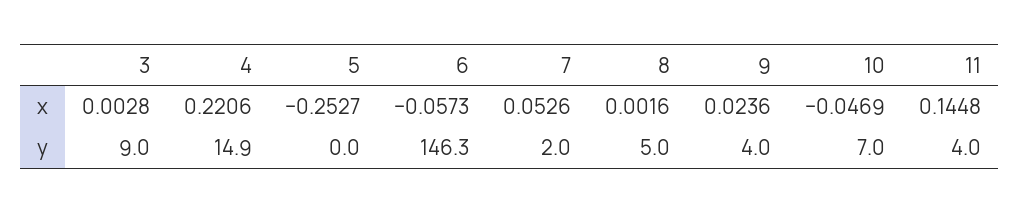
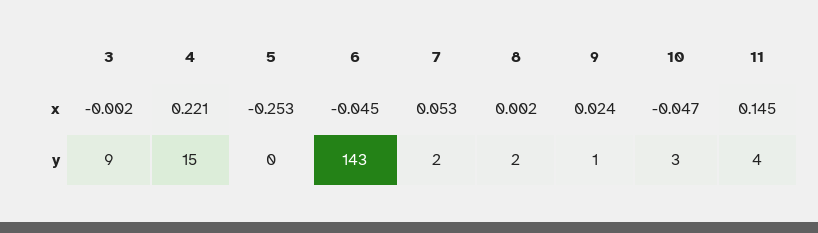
3, x: 0.0028 -> -0.002
6, x: -0.0573 -> -0.045
6, y: 146.3 -> 143
8, y: 5 -> 2
9, y: 4 -> 1
10, y: 7 -> 3

